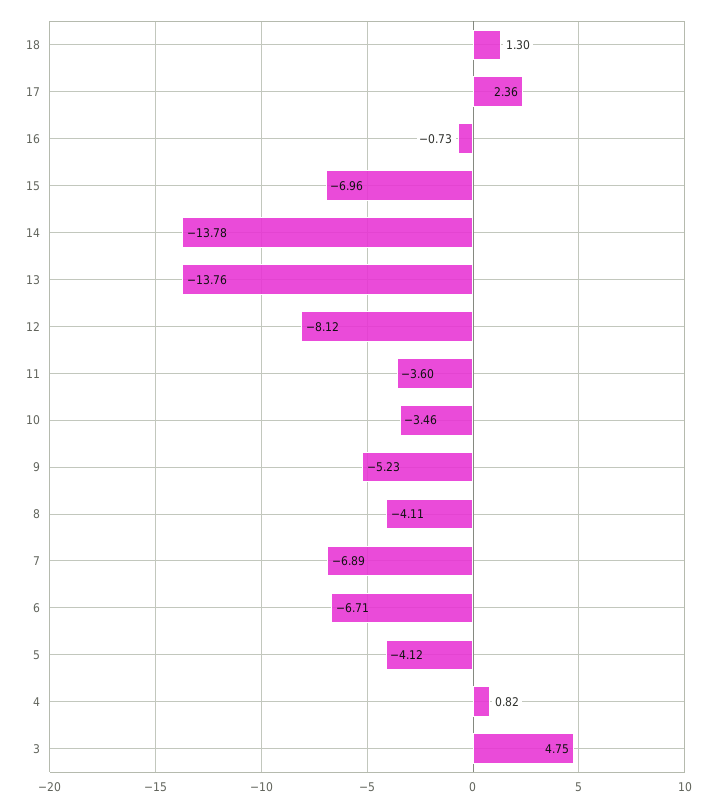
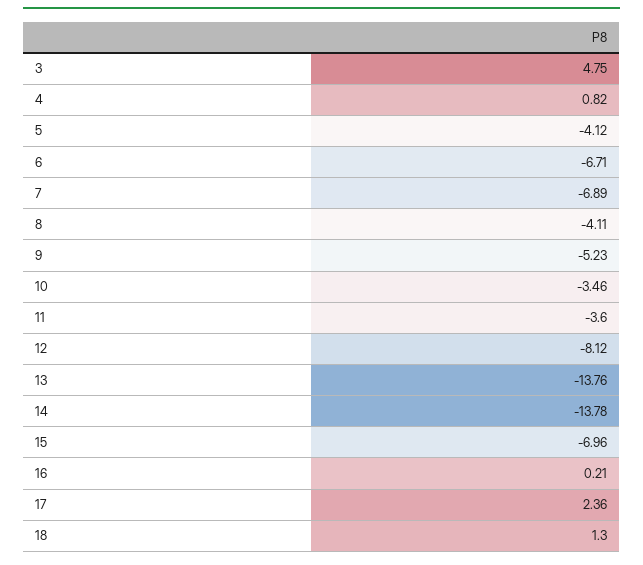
16: -0.73 -> 0.21

